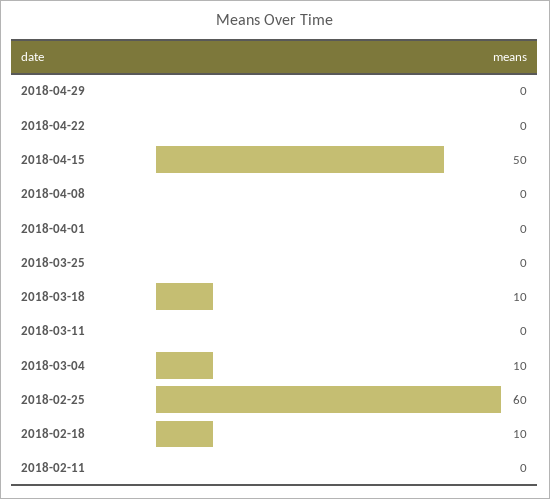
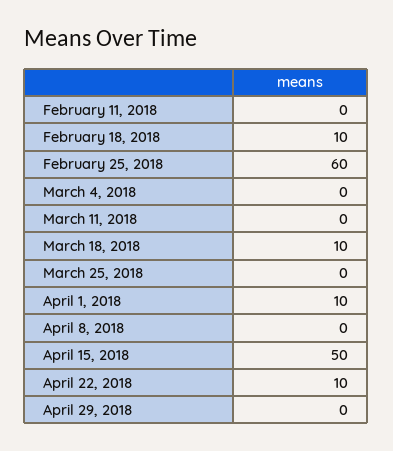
2018-04-22: 0 -> 10
2018-04-01: 0 -> 10
2018-03-04: 10 -> 0

